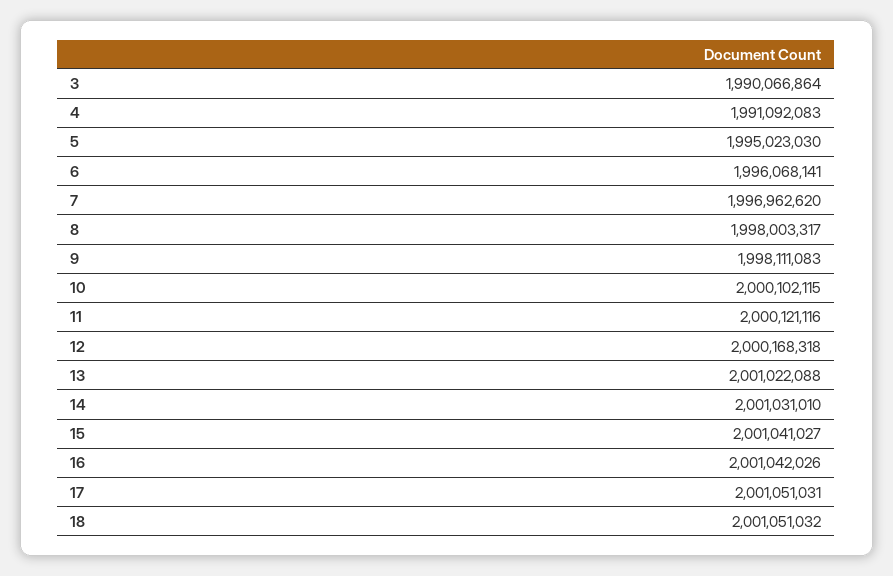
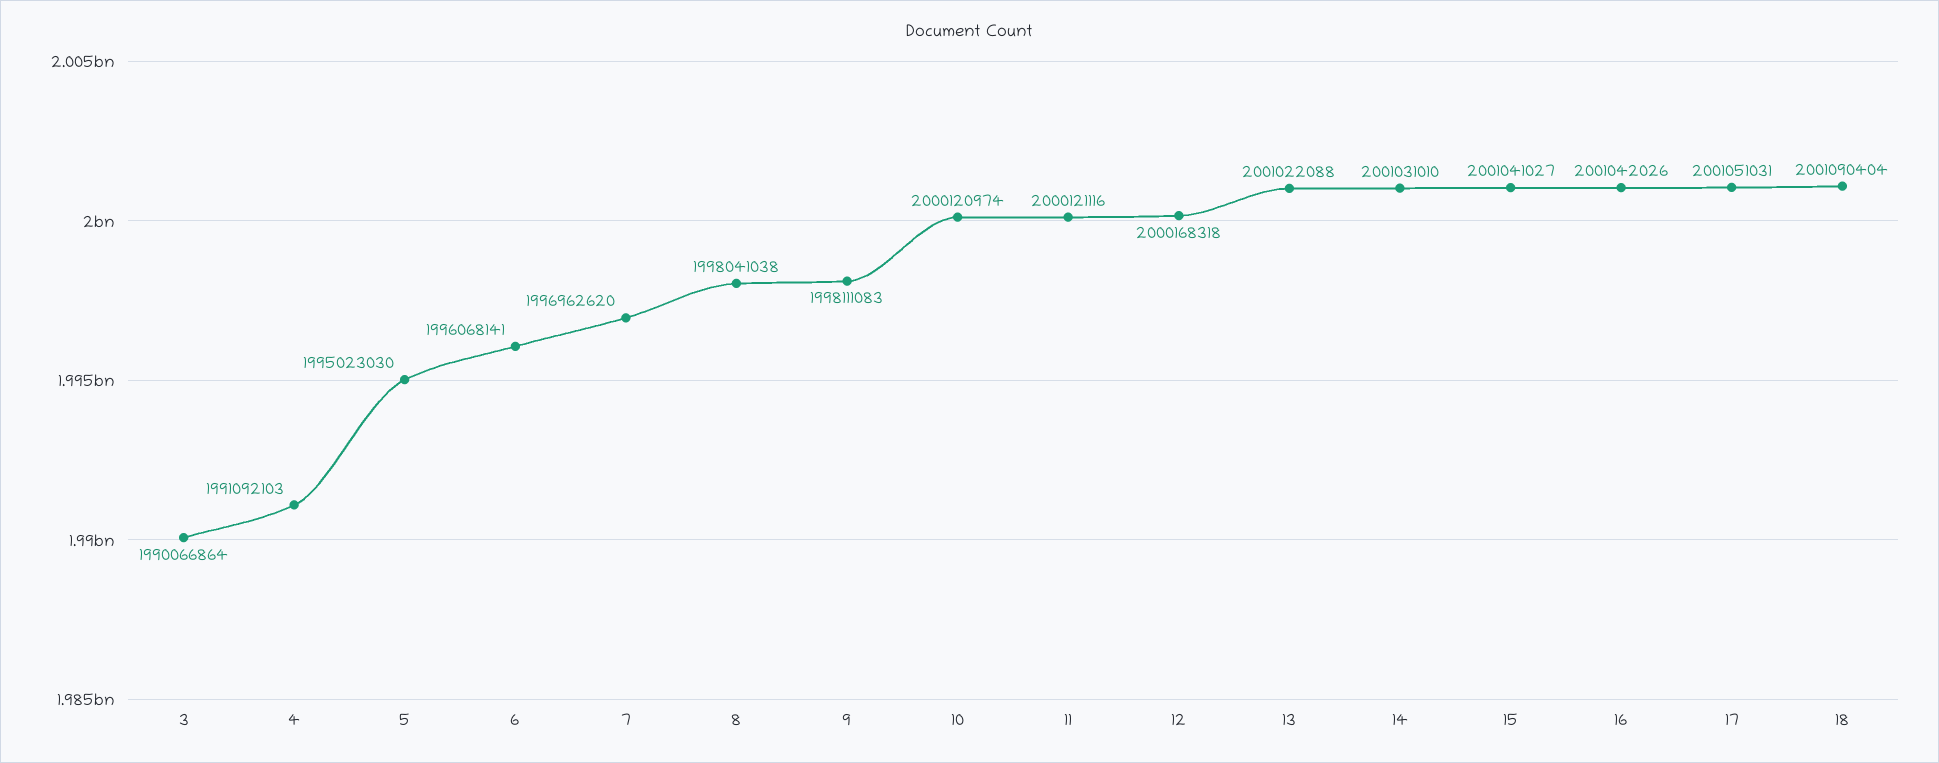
4: 1991092083 -> 1991092103
8: 1998003317 -> 1998041038
10: 2000102115 -> 2000120974
18: 2001051032 -> 2001090404

